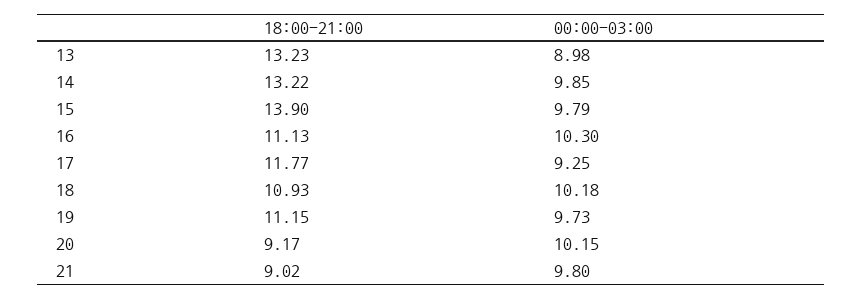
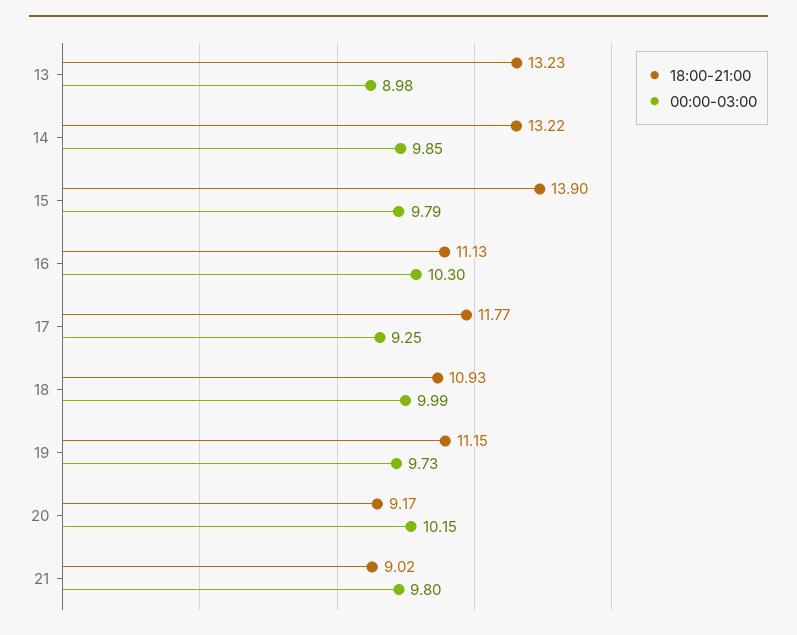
00:00-03:00, 18: 10.18 -> 9.99

